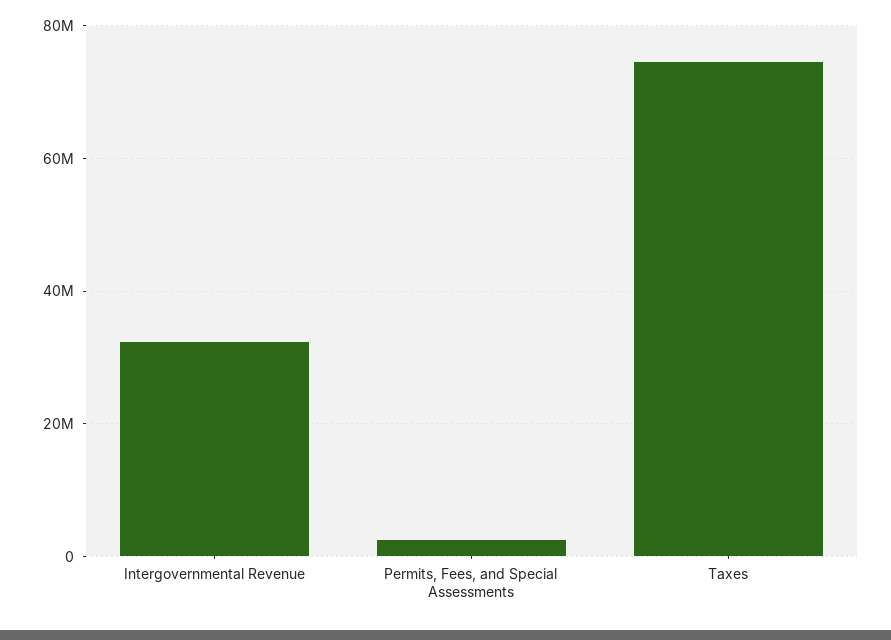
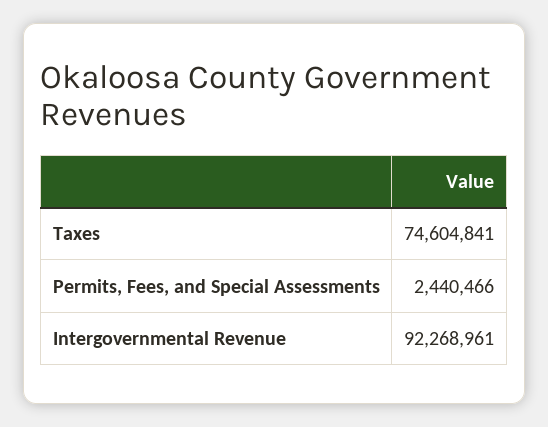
Intergovernmental Revenue: 32000000 -> 92268961

